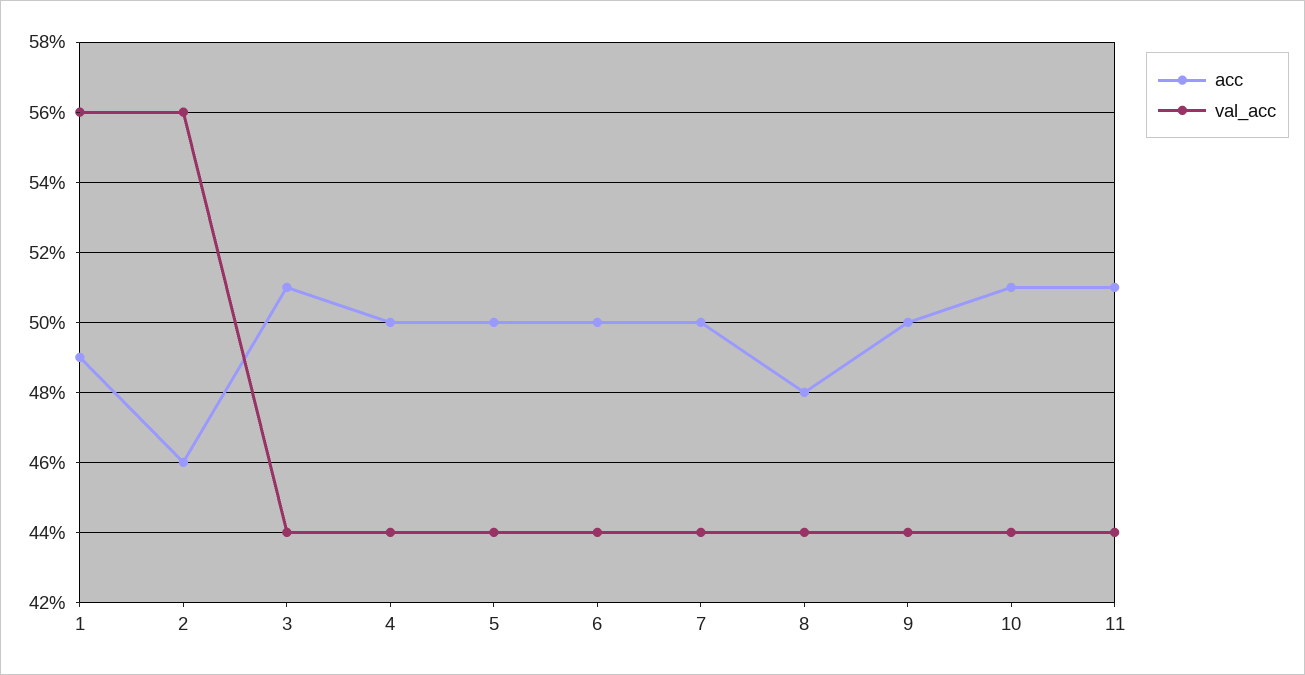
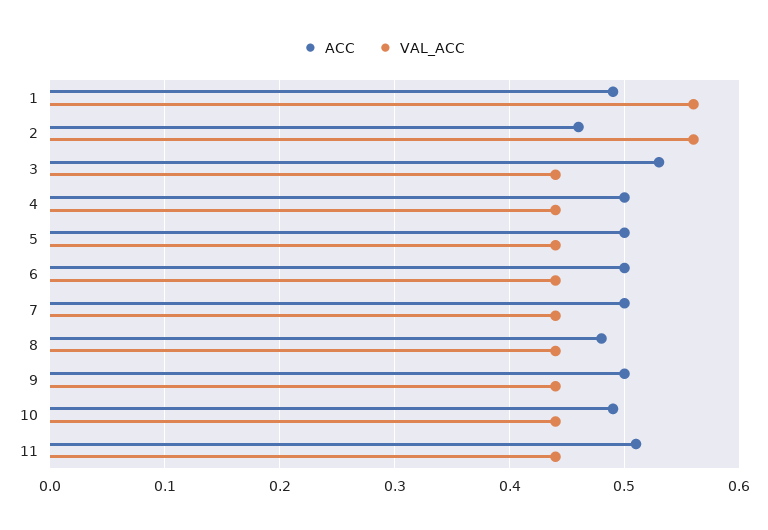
acc, 3: 0.51 -> 0.53
acc, 10: 0.51 -> 0.49

